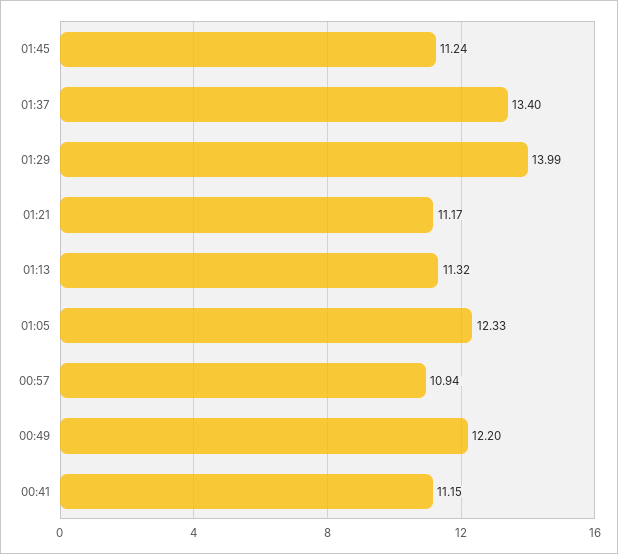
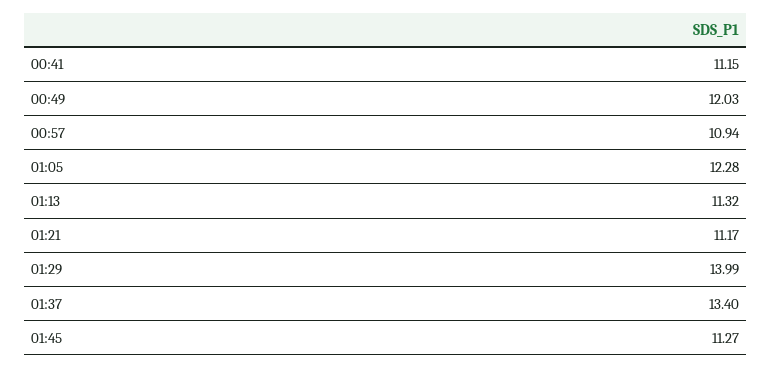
01:45: 11.24 -> 11.27
01:05: 12.33 -> 12.28
00:49: 12.2 -> 12.03

